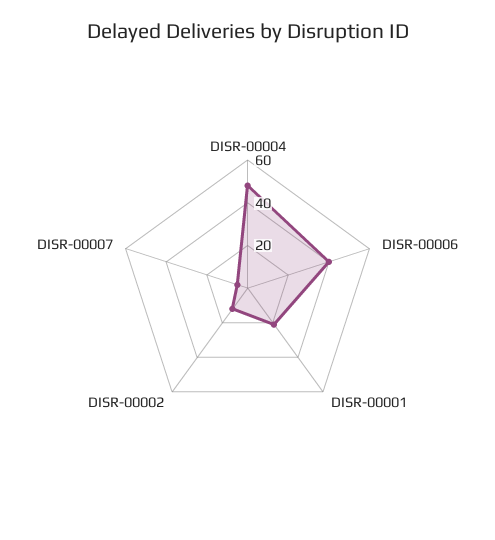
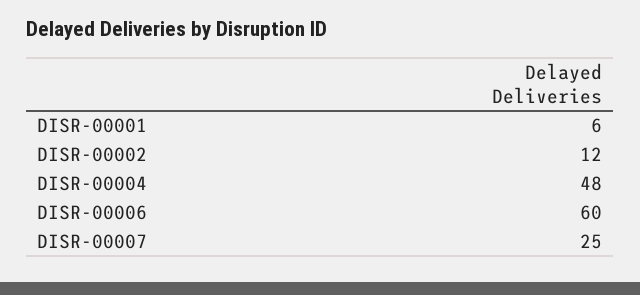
DISR-00006: 40 -> 60
DISR-00001: 20 -> 6
DISR-00007: 5 -> 25

